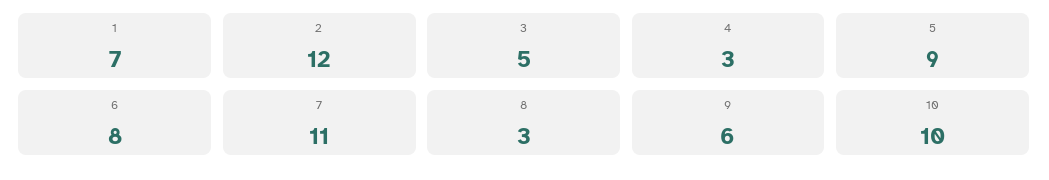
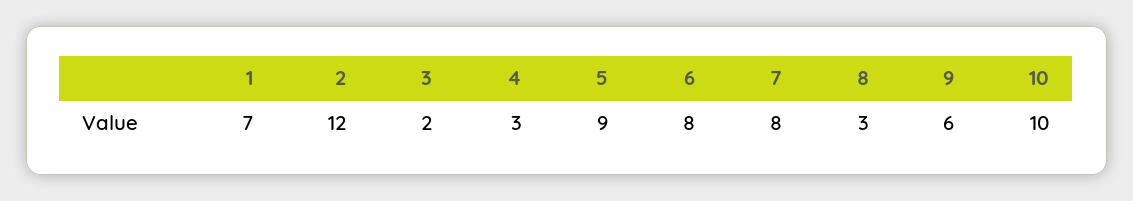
3: 5 -> 2
7: 11 -> 8

